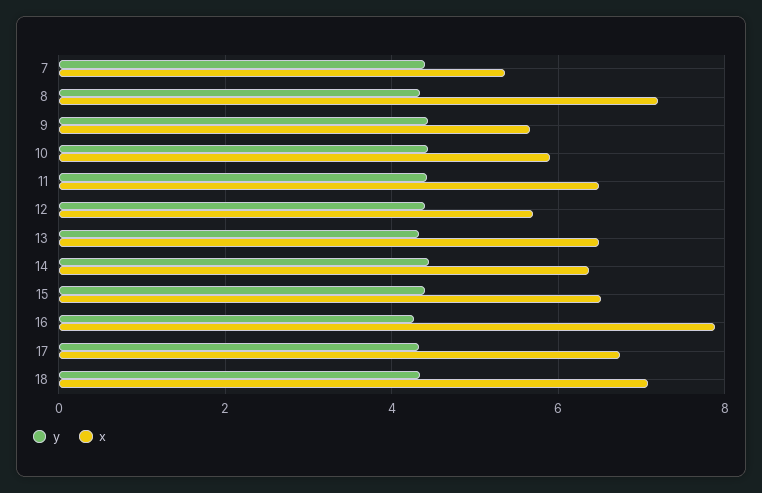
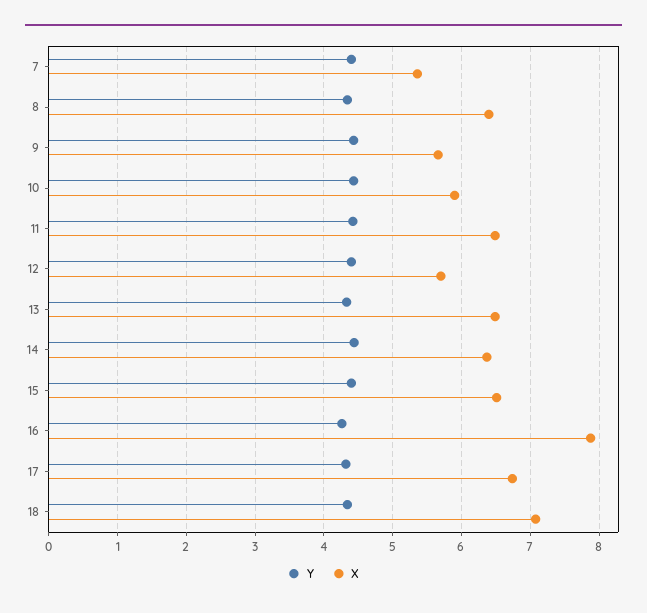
x, 8: 7.2 -> 6.4

